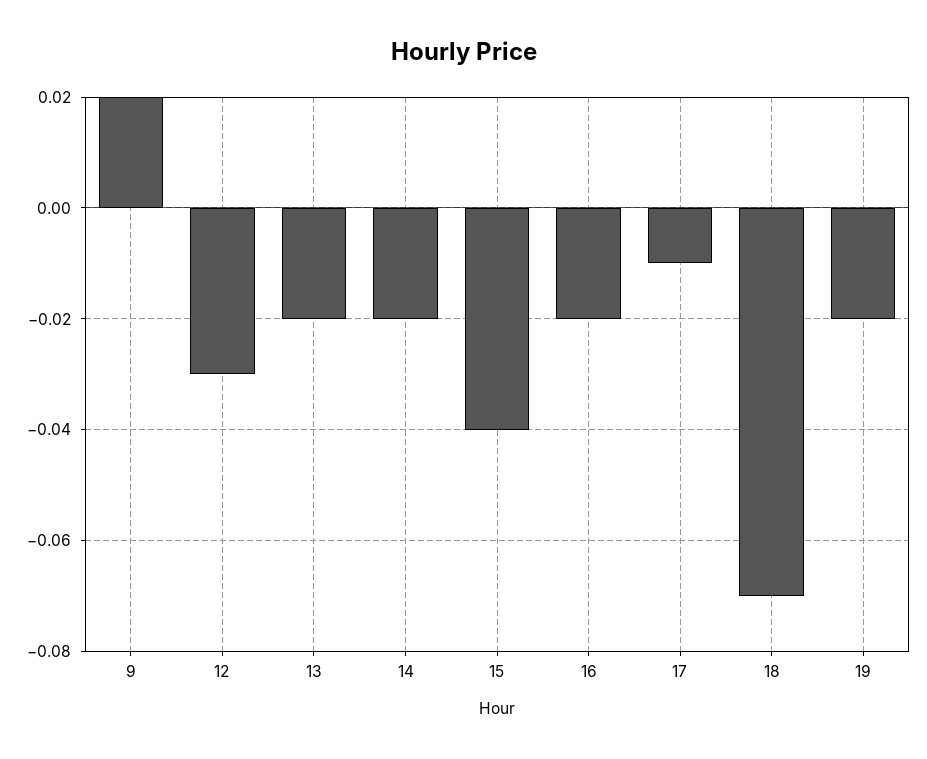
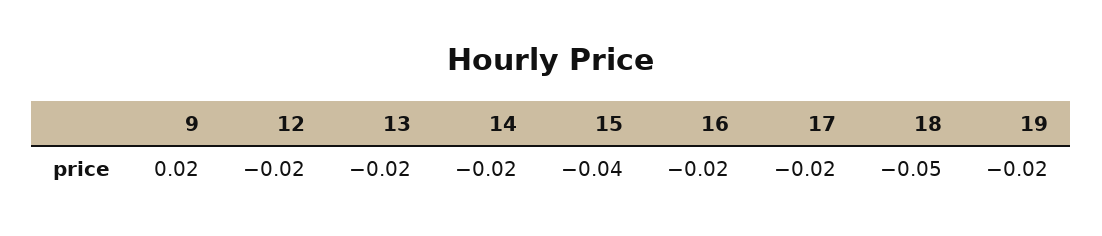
12: -0.03 -> -0.02
17: -0.01 -> -0.02
18: -0.07 -> -0.05

